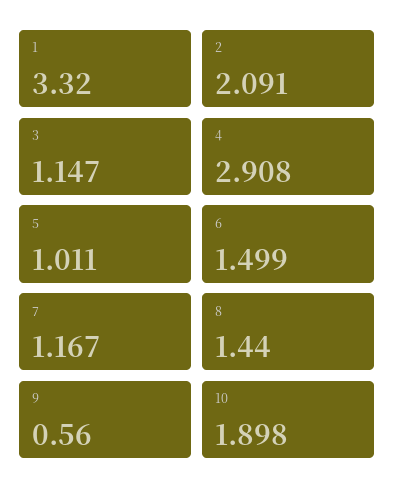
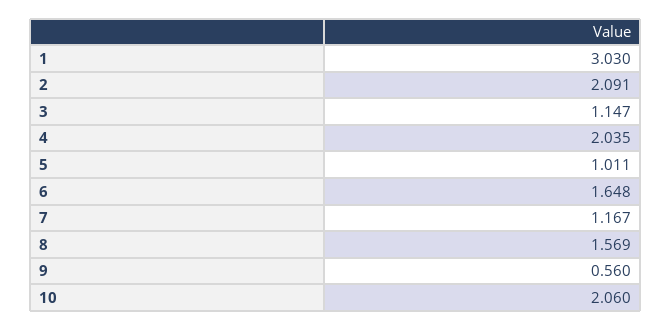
1: 3.32 -> 3.03
4: 2.908 -> 2.035
6: 1.499 -> 1.648
8: 1.44 -> 1.569
10: 1.898 -> 2.06

